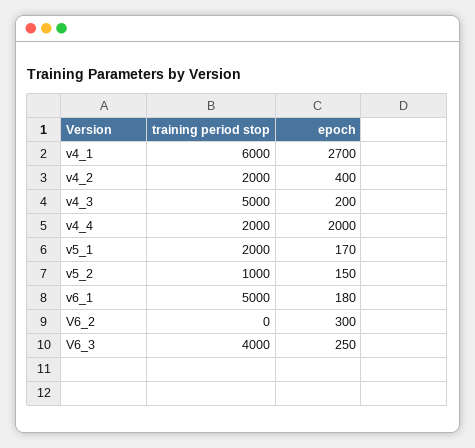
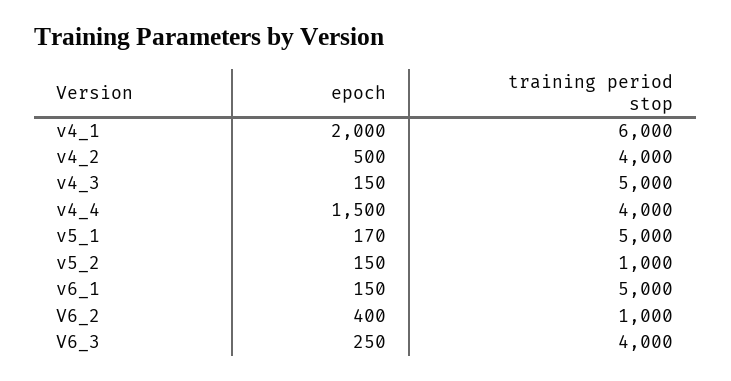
epoch, v4_1: 2700 -> 2000
training period stop, v4_2: 2000 -> 4000
epoch, v4_2: 400 -> 500
epoch, v4_3: 200 -> 150
training period stop, v4_4: 2000 -> 4000
epoch, v4_4: 2000 -> 1500
training period stop, v5_1: 2000 -> 5000
epoch, v6_1: 180 -> 150
training period stop, V6_2: 0 -> 1000
epoch, V6_2: 300 -> 400

